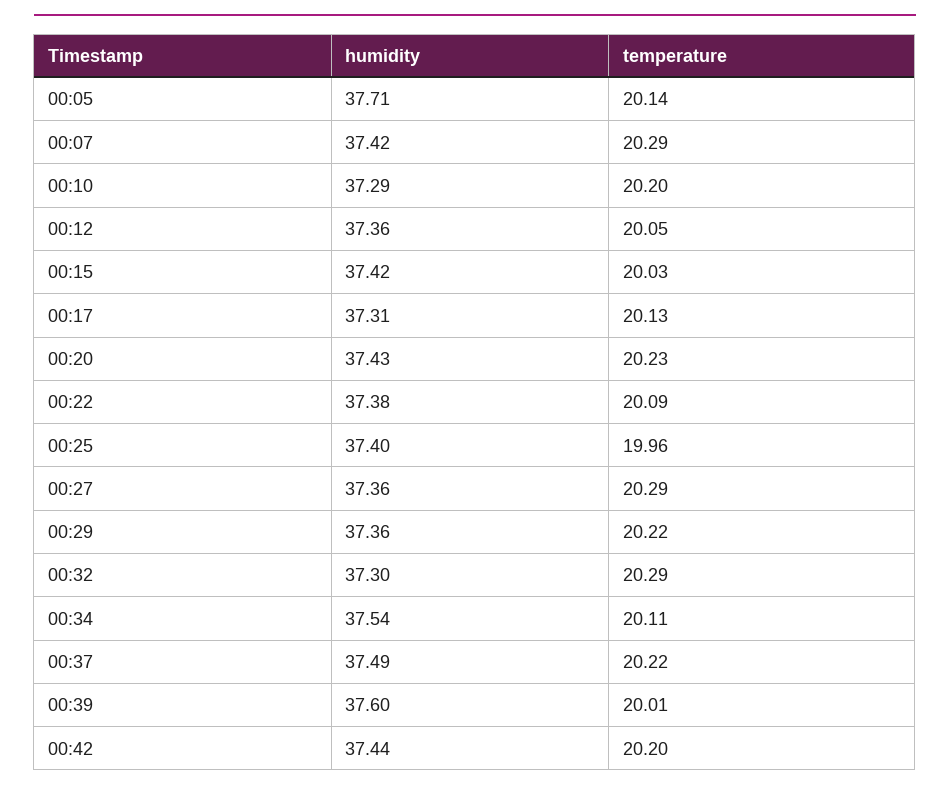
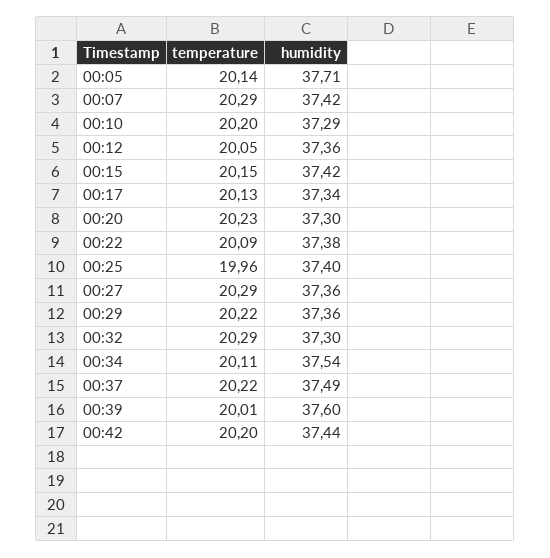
temperature, 00:15: 20.03 -> 20.15
humidity, 00:17: 37.31 -> 37.34
humidity, 00:20: 37.43 -> 37.3

